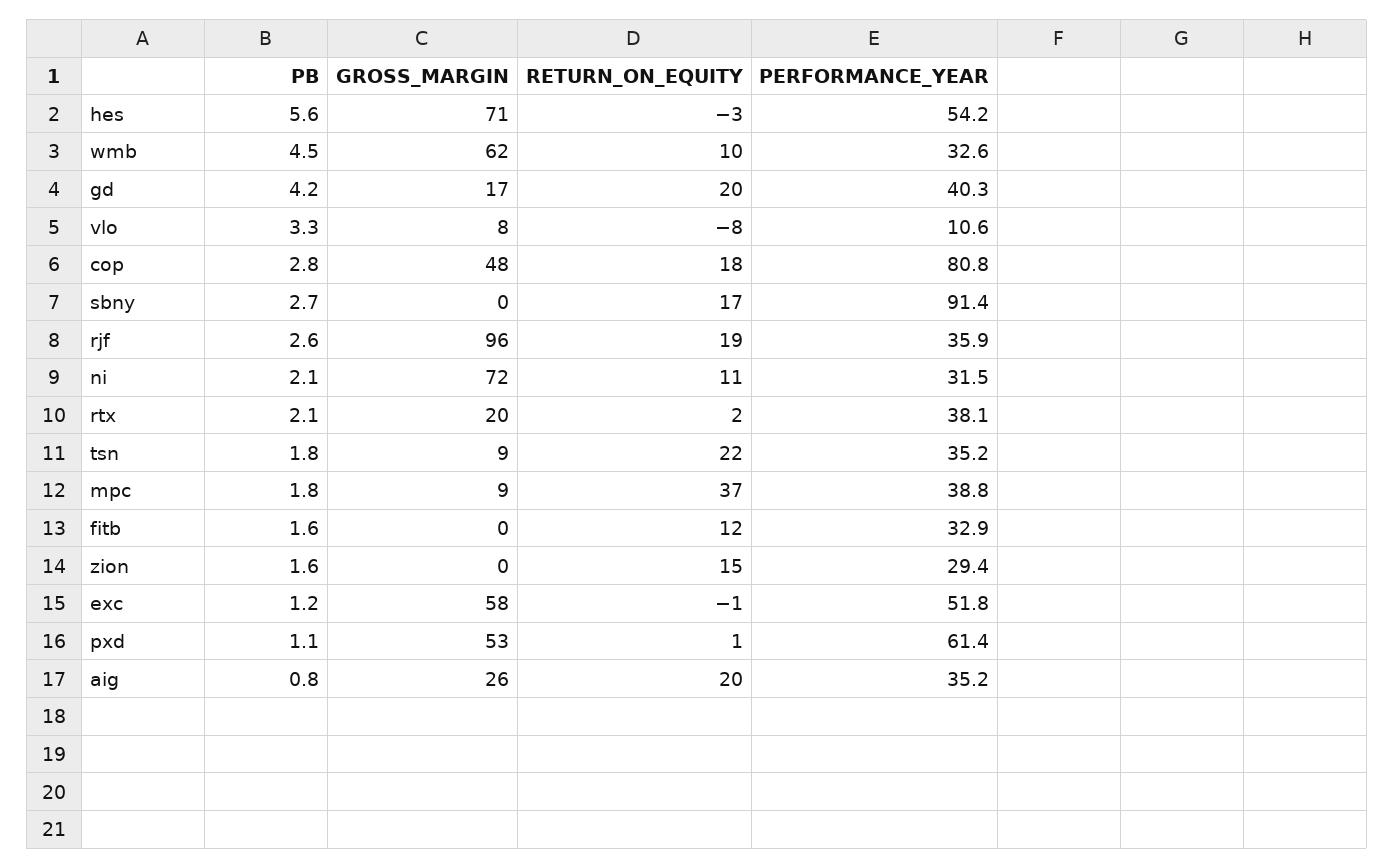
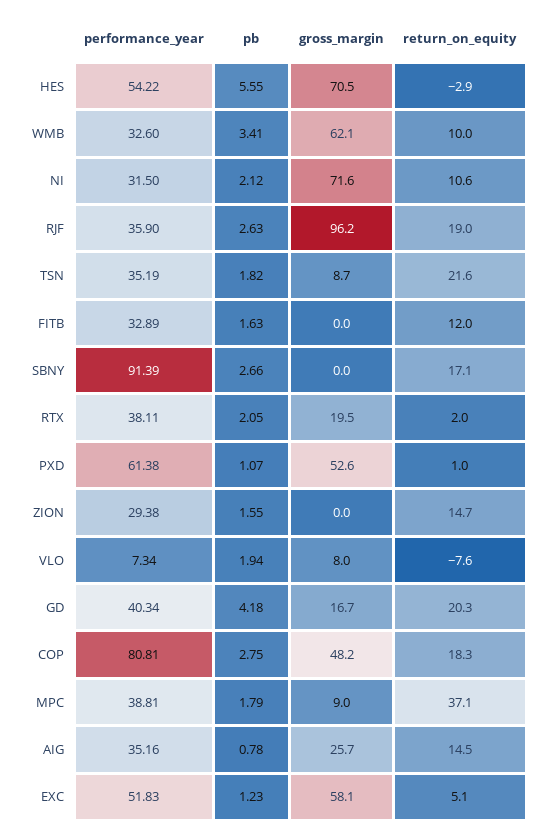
PB, wmb: 4.5 -> 3.41
PB, vlo: 3.3 -> 1.94
PERFORMANCE_YEAR, vlo: 10.6 -> 7.34
RETURN_ON_EQUITY, exc: -1 -> 5.1
RETURN_ON_EQUITY, aig: 20 -> 14.5

